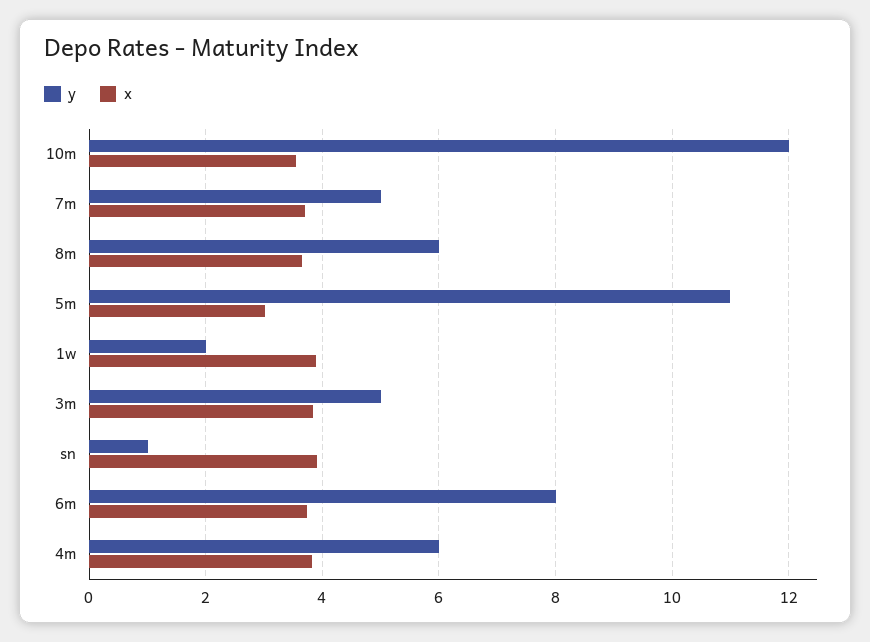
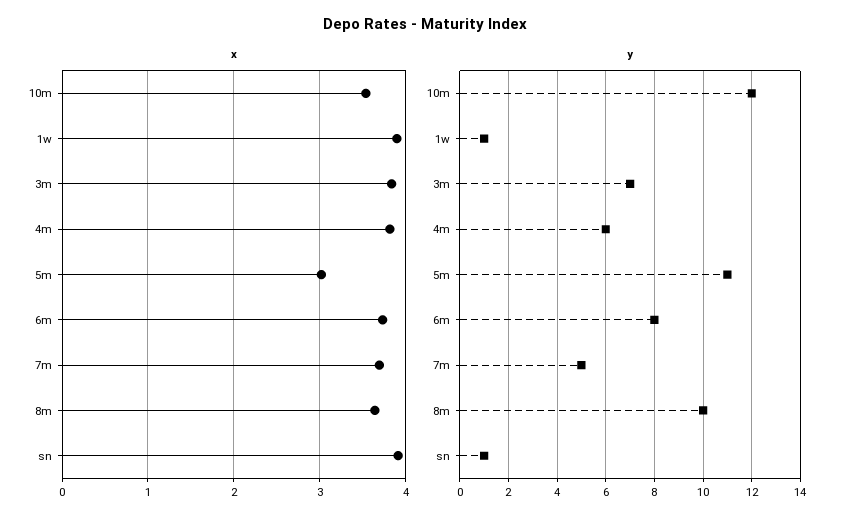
y, 8m: 6 -> 10
y, 1w: 2 -> 1
y, 3m: 5 -> 7

